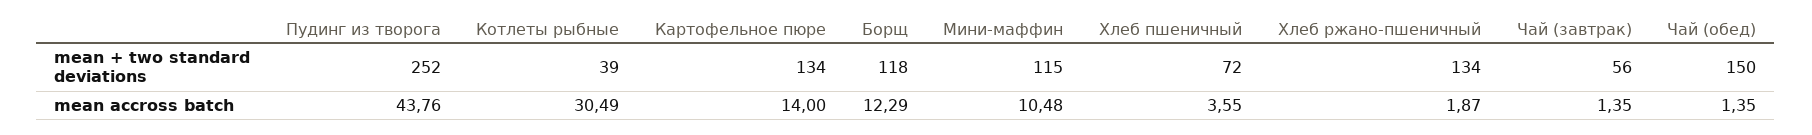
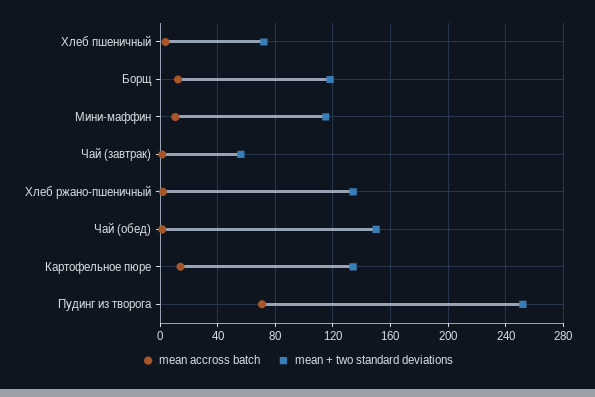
mean + two standard deviations, Котлеты рыбные: 39 -> none
mean accross batch, Пудинг из творога: 43.76 -> 70
mean accross batch, Котлеты рыбные: 30.49 -> none

